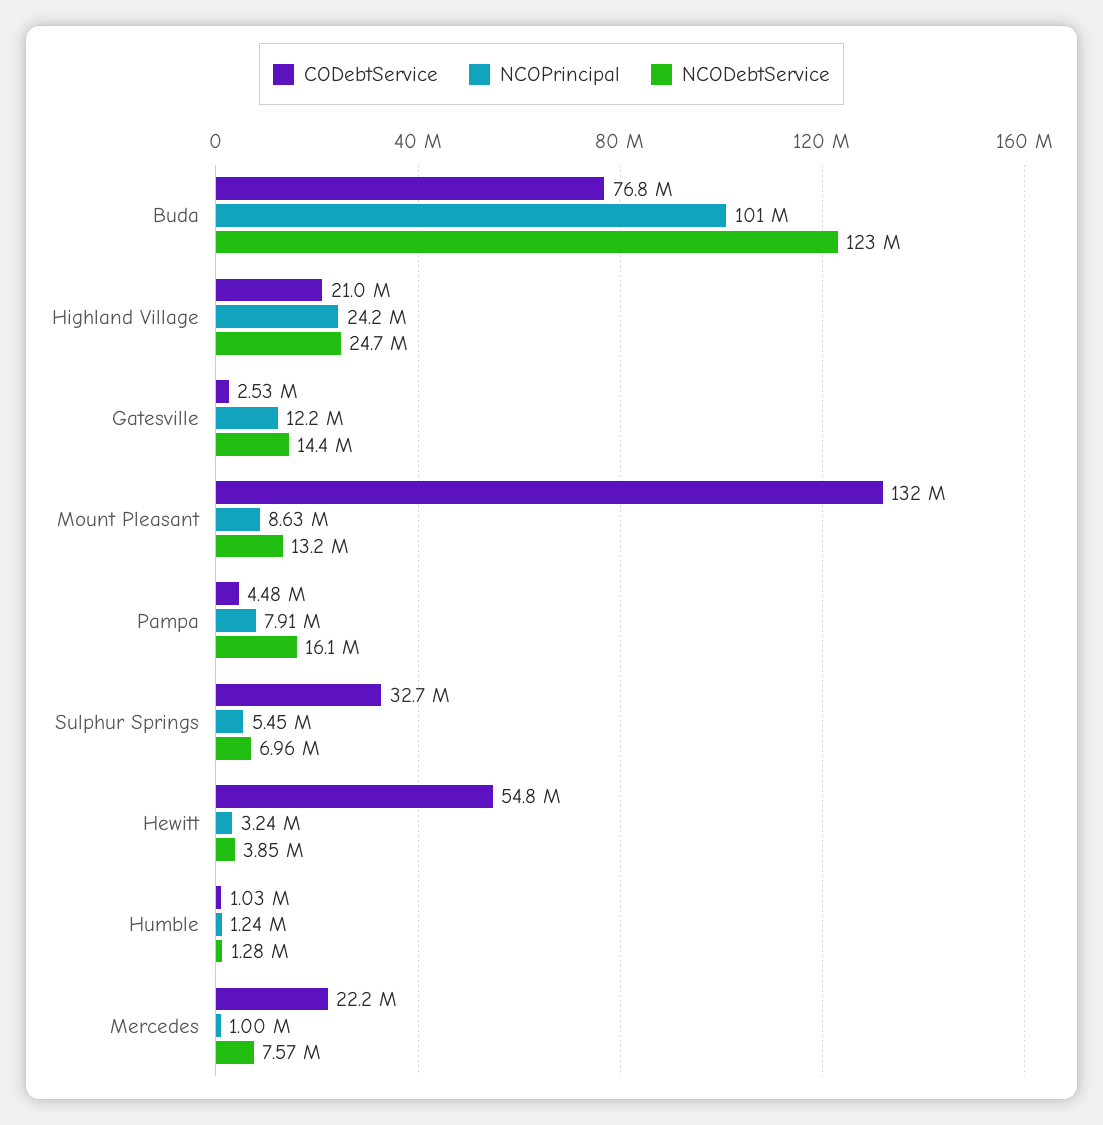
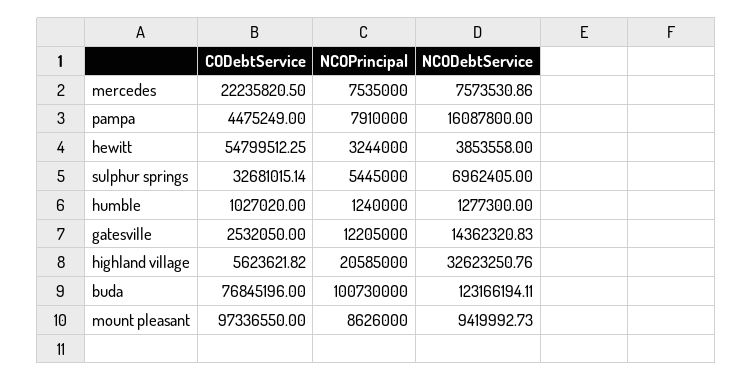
CODebtService, Highland Village: 21000000 -> 5623621.82
NCOPrincipal, Highland Village: 24200000 -> 20585000
NCODebtService, Highland Village: 24700000 -> 32623250.76
CODebtService, Mount Pleasant: 132000000 -> 97336550
NCODebtService, Mount Pleasant: 13200000 -> 9419992.73
NCOPrincipal, Mercedes: 1000000 -> 7535000

